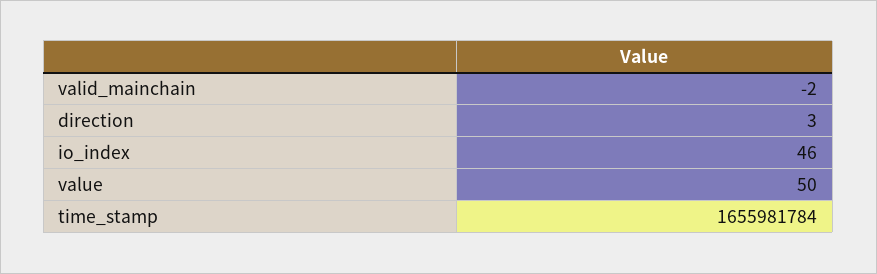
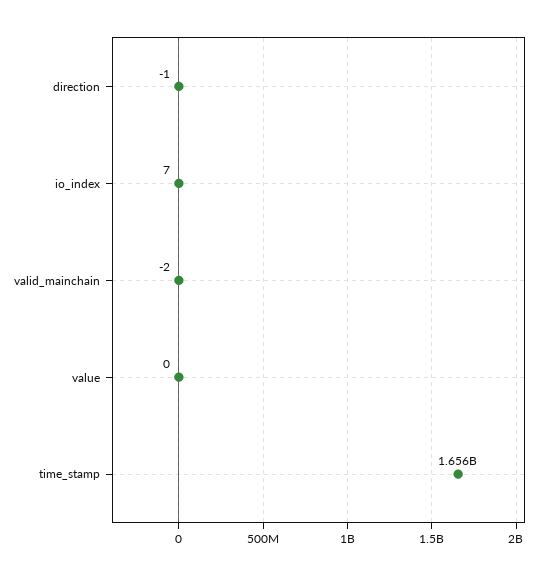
direction: 3 -> -1
io_index: 46 -> 7
value: 50 -> 0

